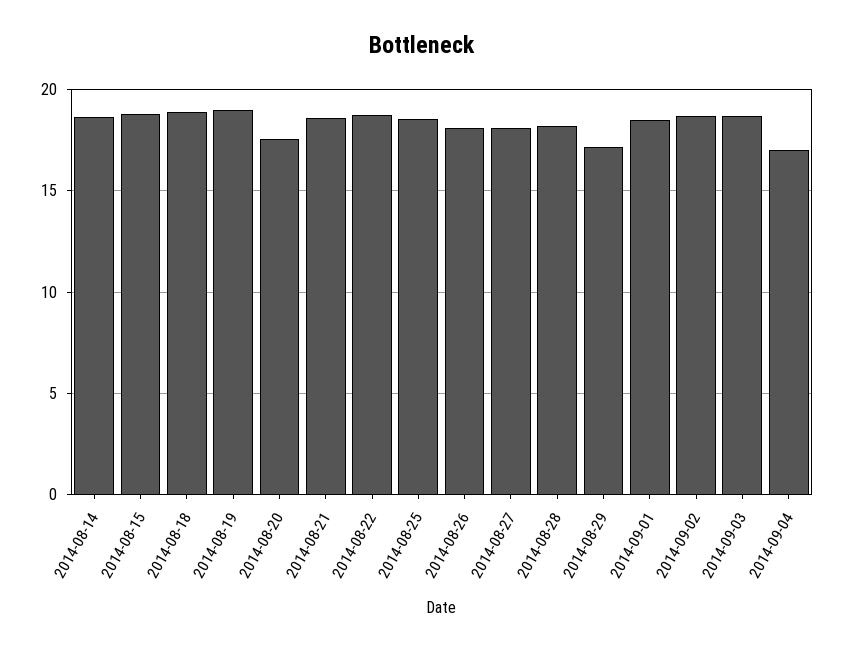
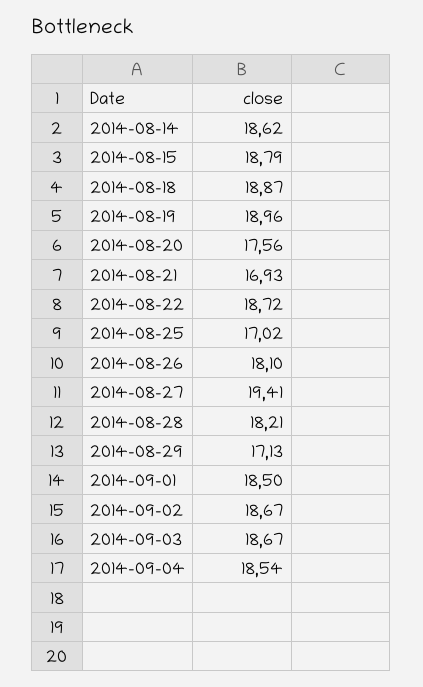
2014-08-21: 18.5 -> 16.93
2014-08-25: 18.5 -> 17.02
2014-08-27: 18 -> 19.41
2014-09-04: 17 -> 18.54

